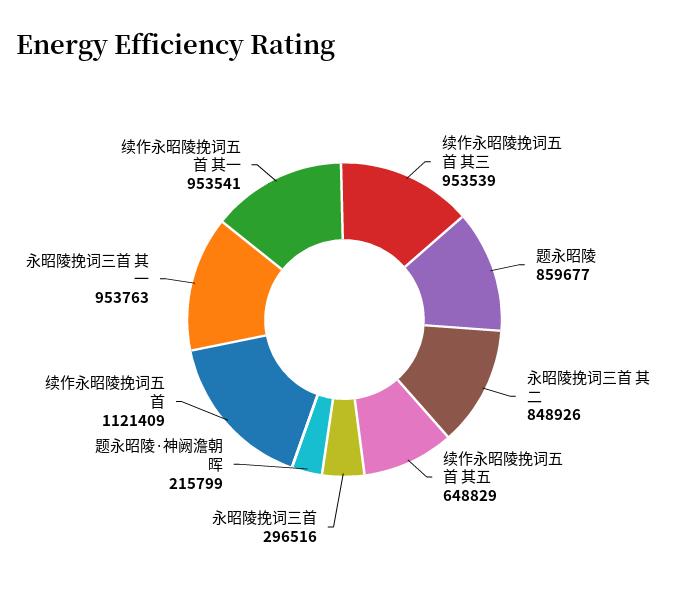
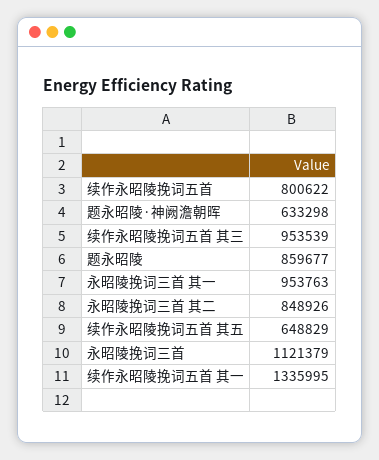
永昭陵挽词三首: 296516 -> 1121379
题永昭陵·神阙澹朝晖: 215799 -> 633298
续作永昭陵挽词五首: 1121409 -> 800622
续作永昭陵挽词五首 其一: 953541 -> 1335995

